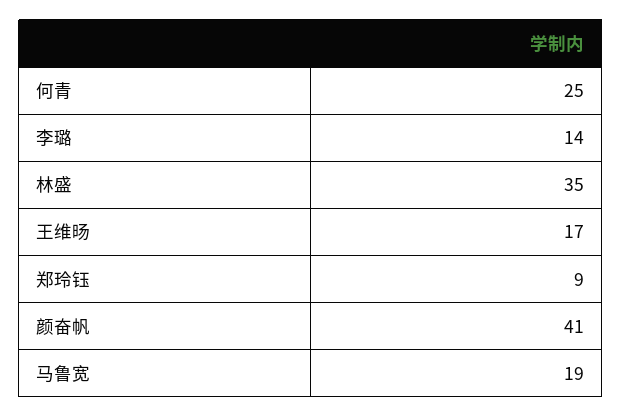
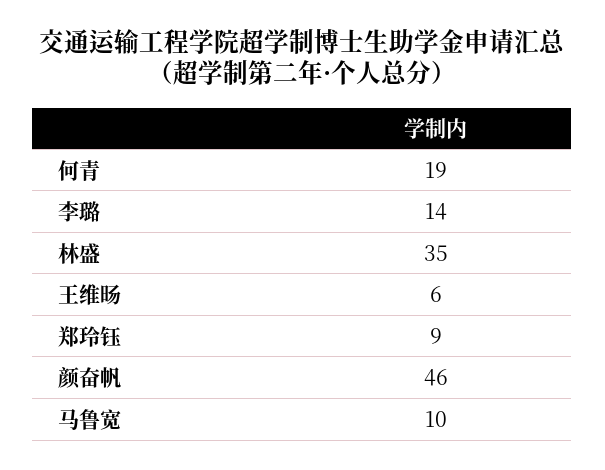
何青: 25 -> 19
王维旸: 17 -> 6
颜奋帆: 41 -> 46
马鲁宽: 19 -> 10

